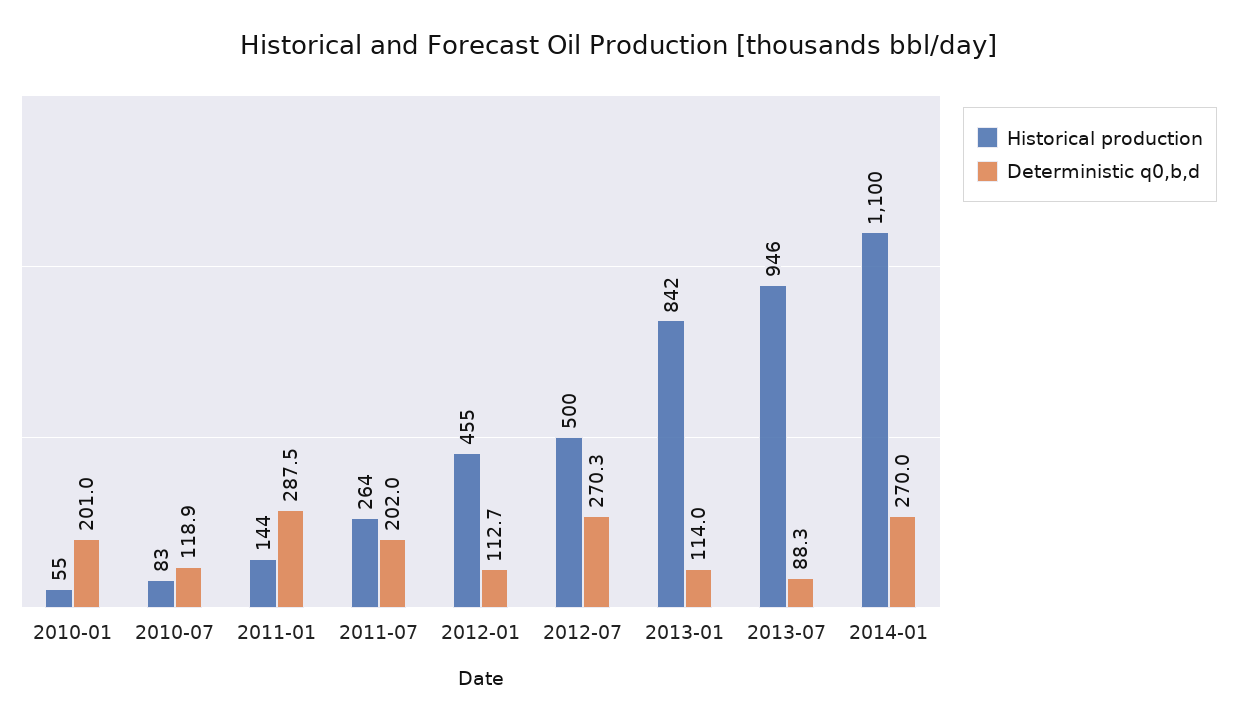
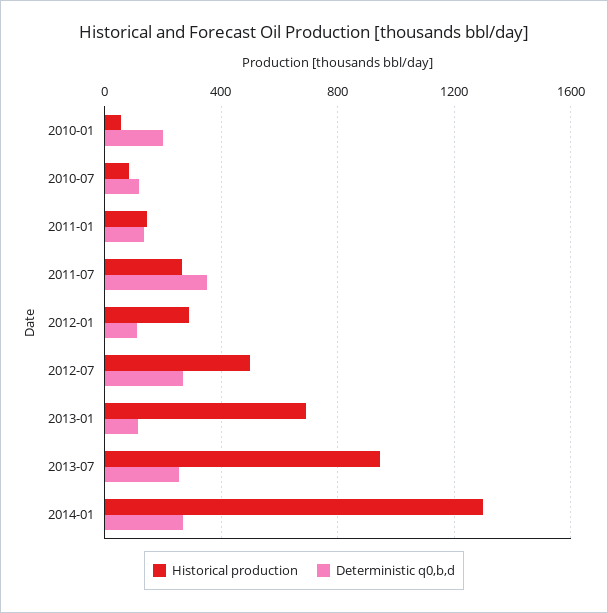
Deterministic q0,b,d, 2011-01: 287.5 -> 150
Deterministic q0,b,d, 2011-07: 202 -> 350
Historical production, 2012-01: 455 -> 300
Historical production, 2013-01: 842 -> 700
Deterministic q0,b,d, 2013-07: 88.3 -> 250
Historical production, 2014-01: 1100 -> 1300

